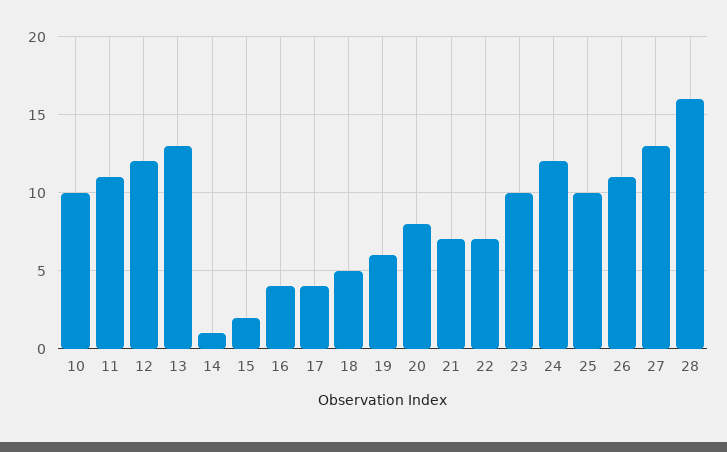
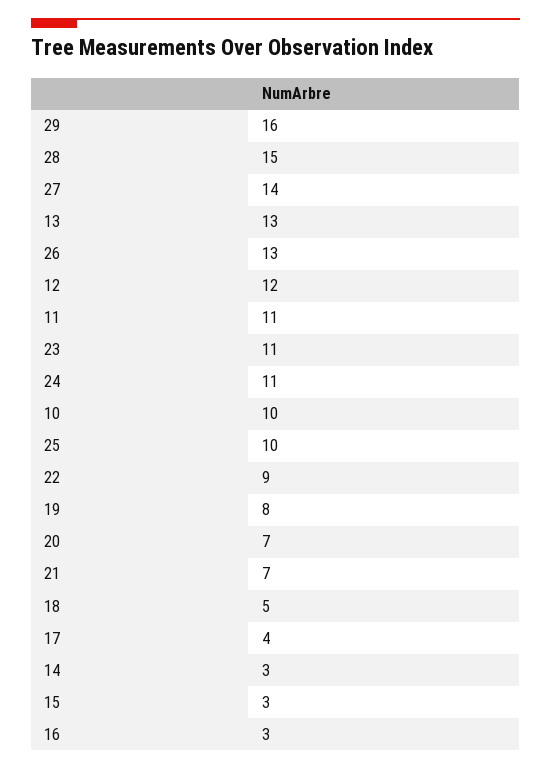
14: 1 -> 3
15: 2 -> 3
16: 4 -> 3
19: 6 -> 8
20: 8 -> 7
22: 7 -> 9
23: 10 -> 11
24: 12 -> 11
26: 11 -> 13
27: 13 -> 14
28: 16 -> 15
29: none -> 16

